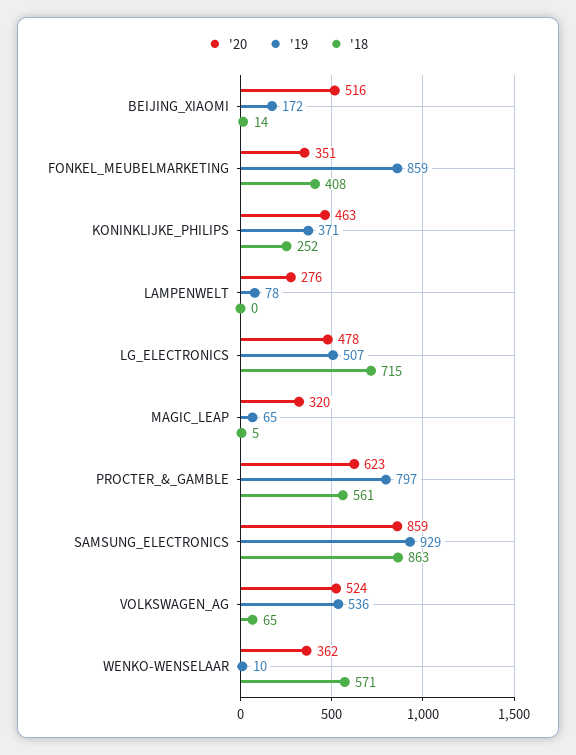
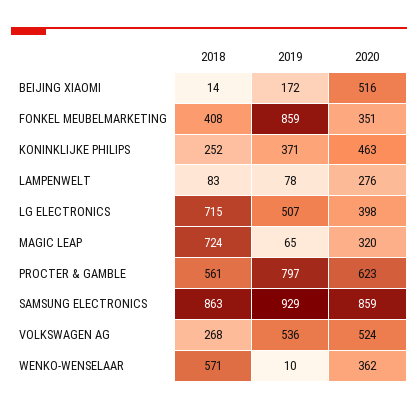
'18, LAMPENWELT: 0 -> 83
'20, LG_ELECTRONICS: 478 -> 398
'18, MAGIC_LEAP: 5 -> 724
'18, VOLKSWAGEN_AG: 65 -> 268

